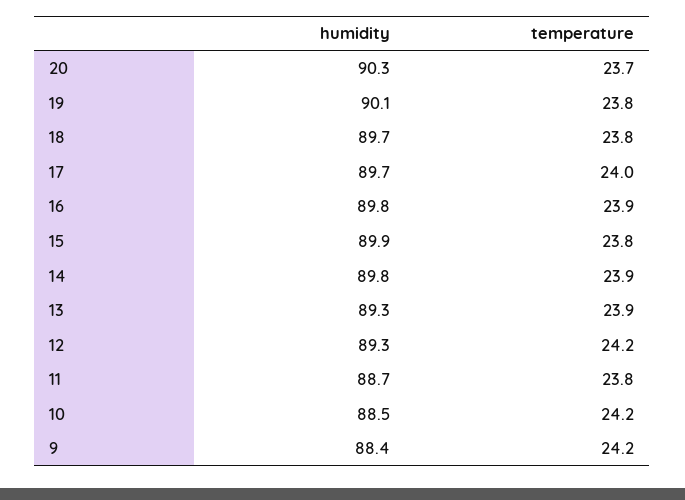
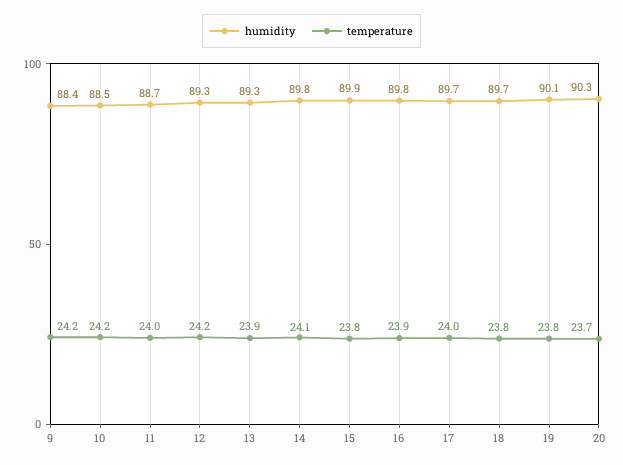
temperature, 14: 23.9 -> 24.1
temperature, 11: 23.8 -> 24

